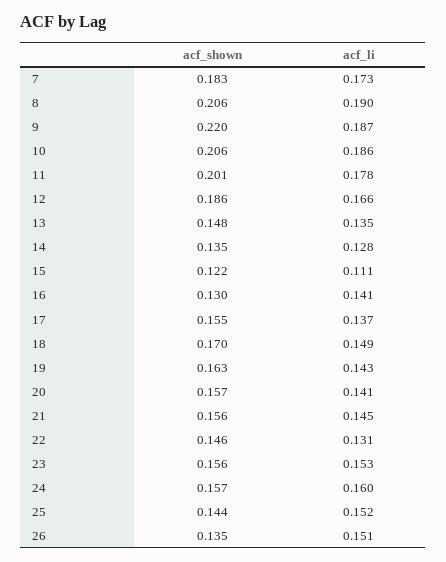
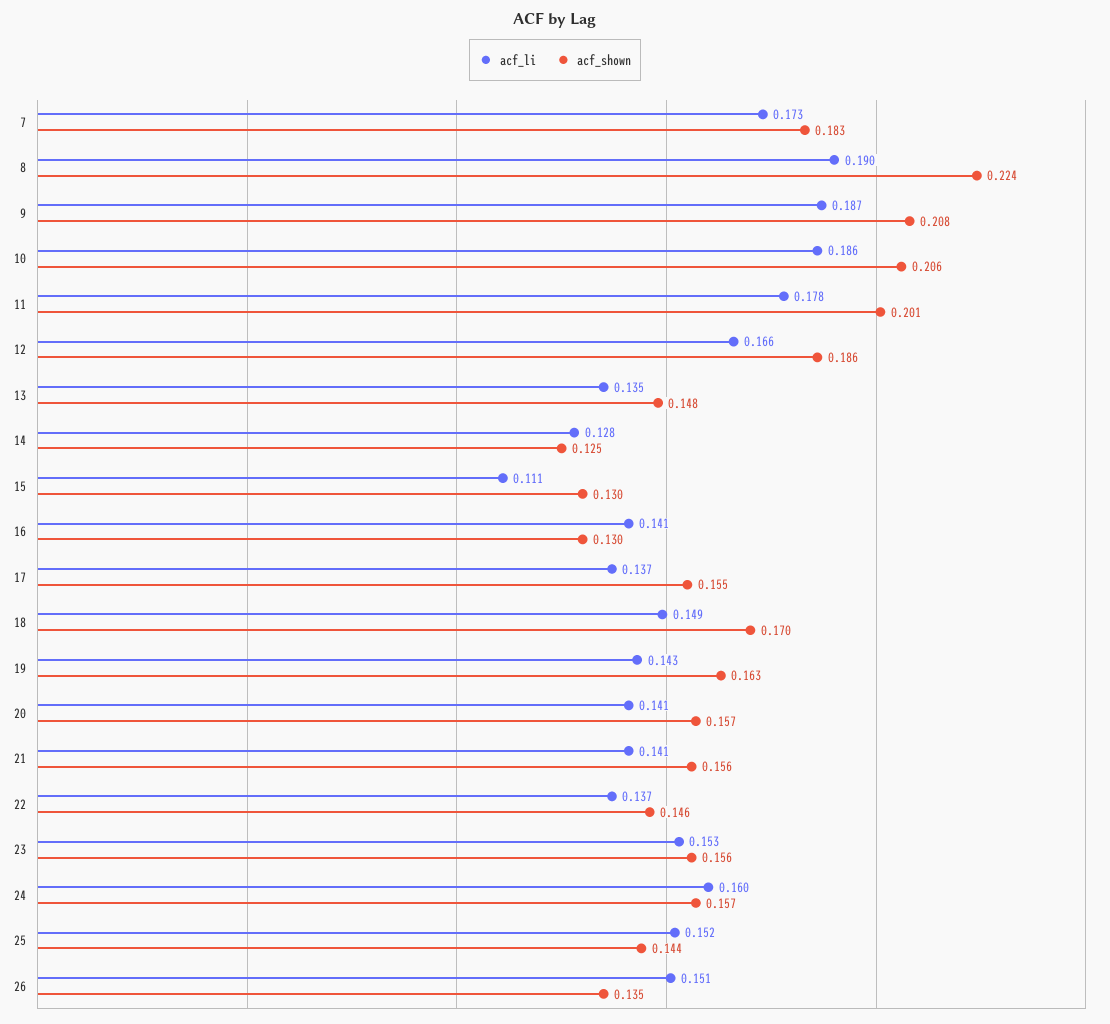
acf_shown, 8: 0.206 -> 0.224
acf_shown, 9: 0.22 -> 0.208
acf_shown, 14: 0.135 -> 0.125
acf_shown, 15: 0.122 -> 0.13
acf_li, 21: 0.145 -> 0.141
acf_li, 22: 0.131 -> 0.137

